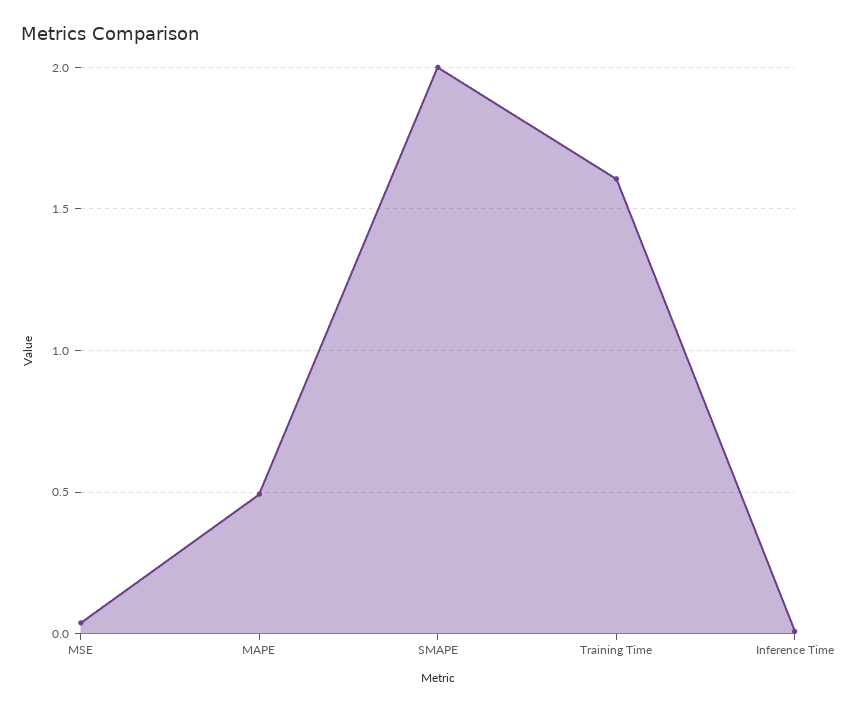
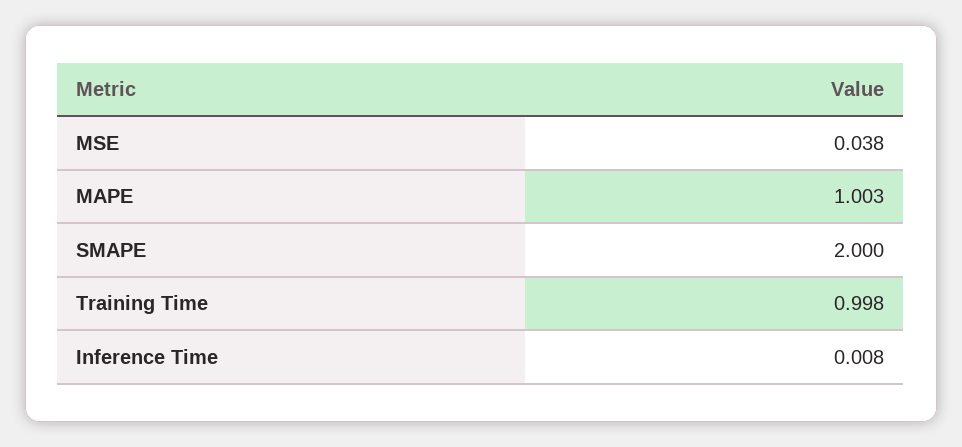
MAPE: 0.5 -> 1.003
Training Time: 1.6 -> 0.998

